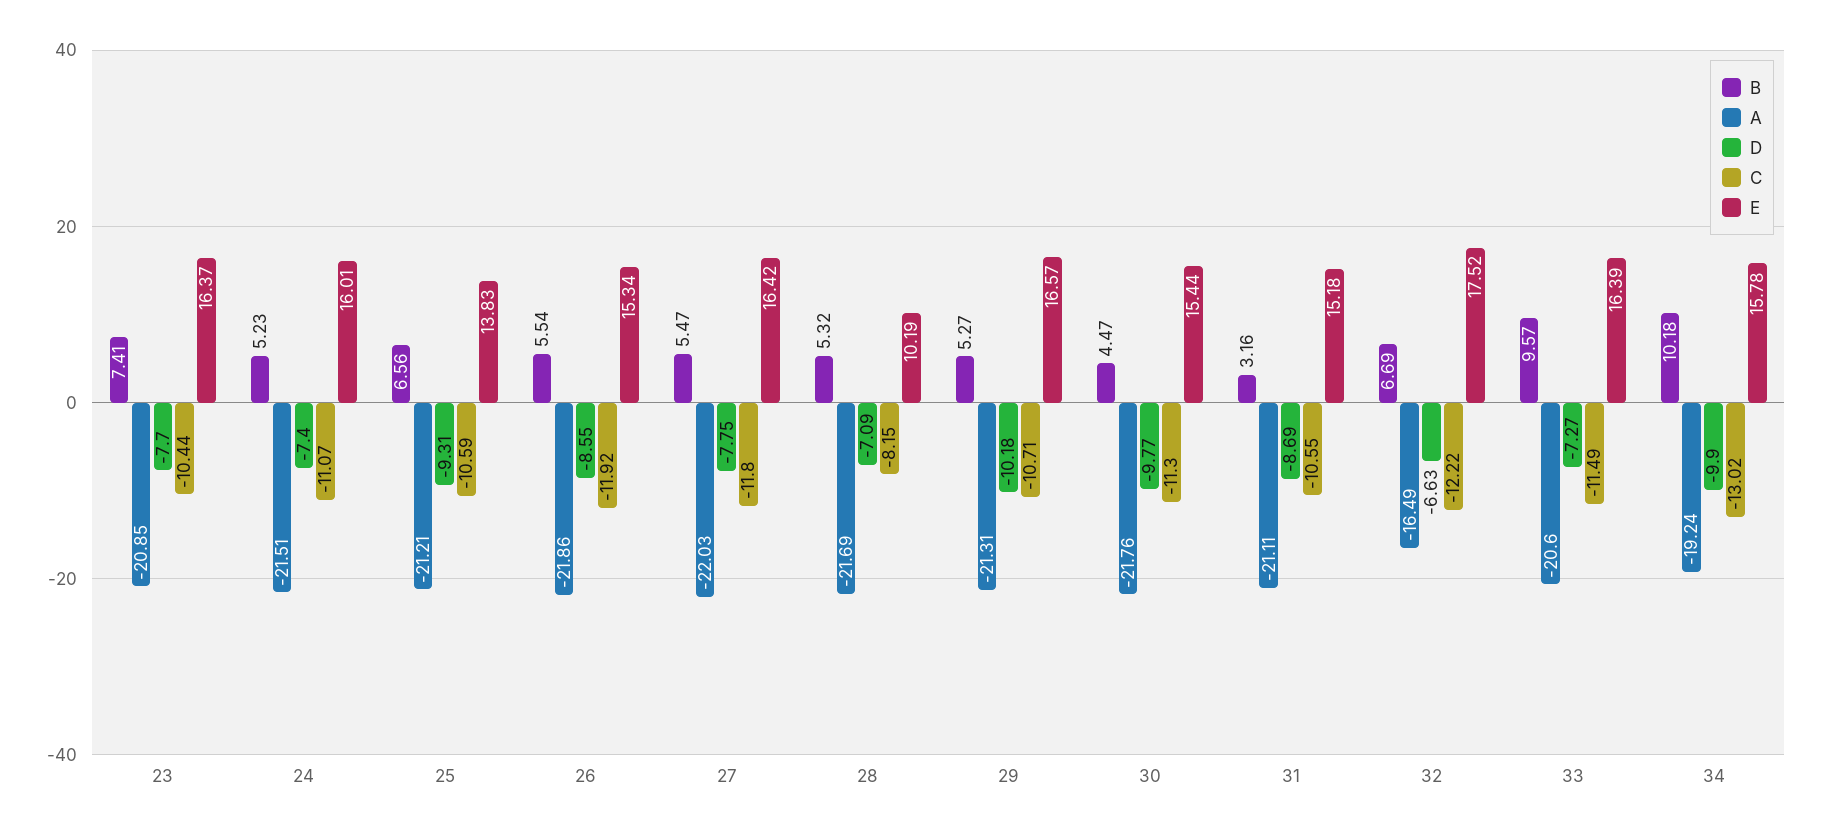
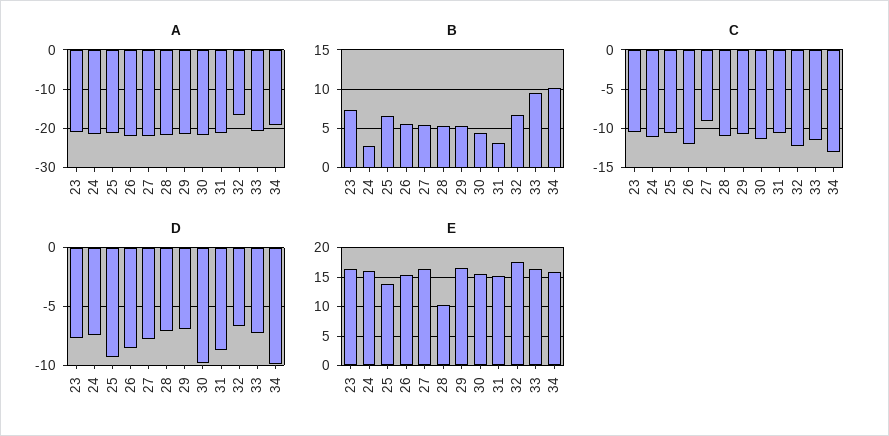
B, 24: 5.23 -> 3
C, 27: -11.8 -> -9
C, 28: -8.15 -> -11
D, 29: -10.18 -> -7

